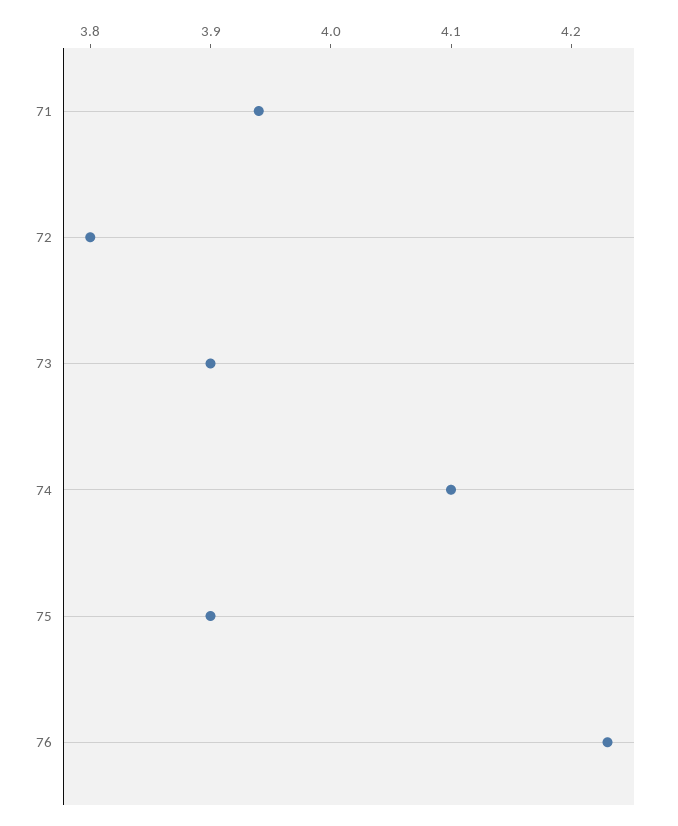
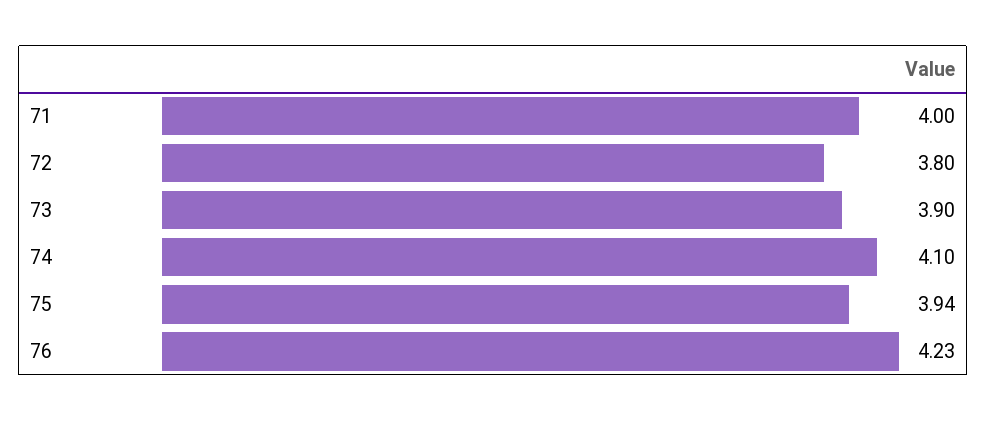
71: 3.94 -> 4
75: 3.9 -> 3.94

